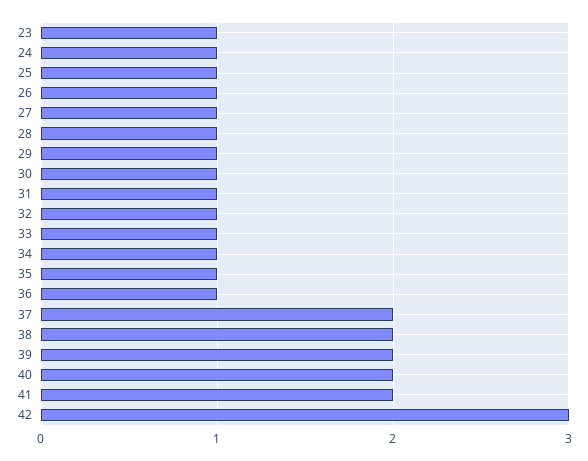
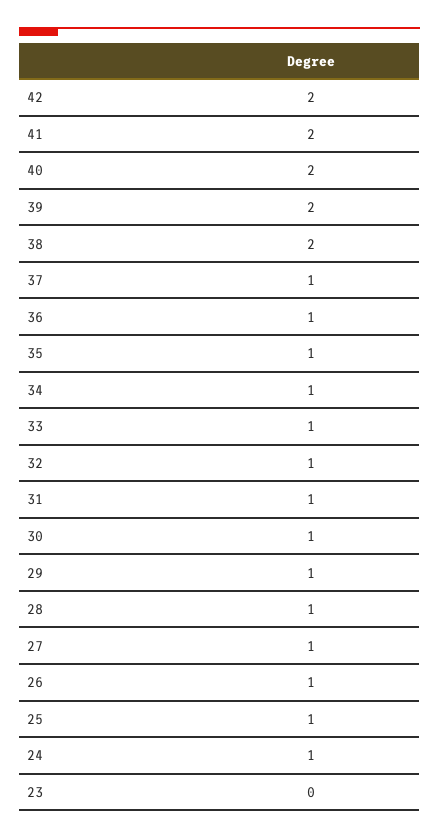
23: 1 -> 0
37: 2 -> 1
42: 3 -> 2

